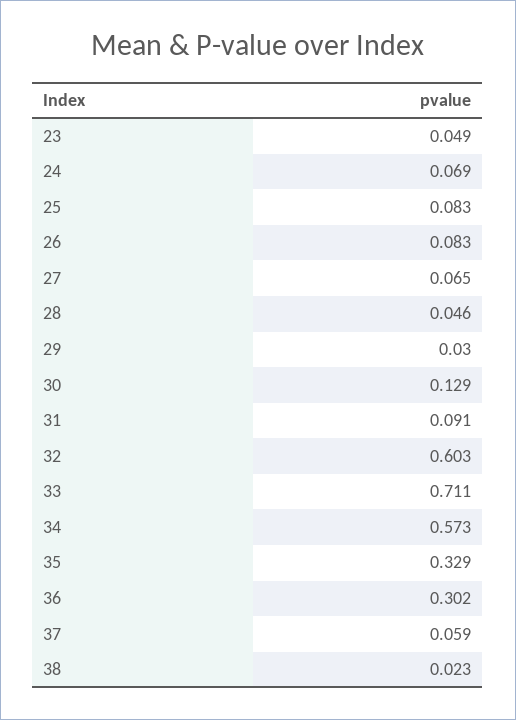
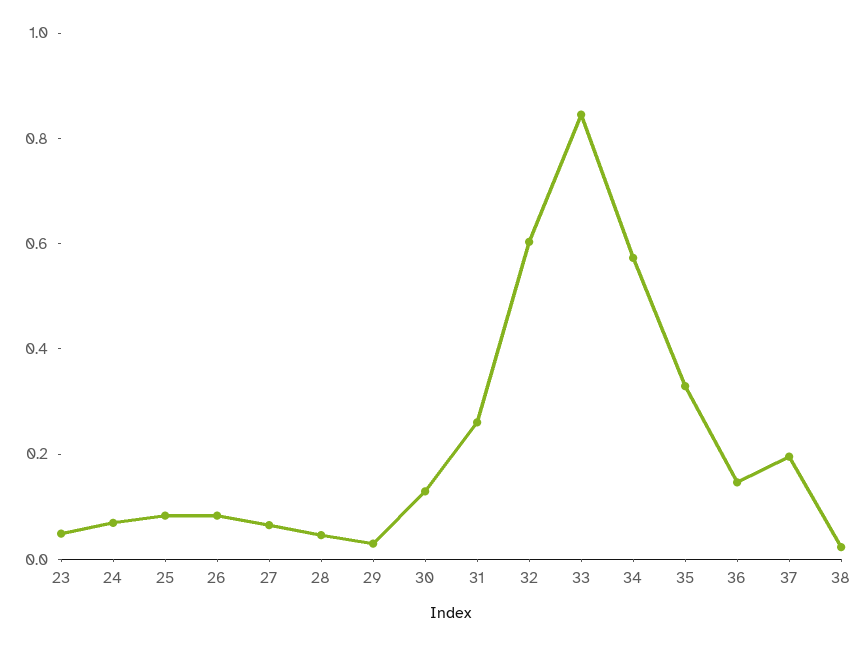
31: 0.091 -> 0.25
33: 0.711 -> 0.85
36: 0.302 -> 0.15
37: 0.059 -> 0.2

